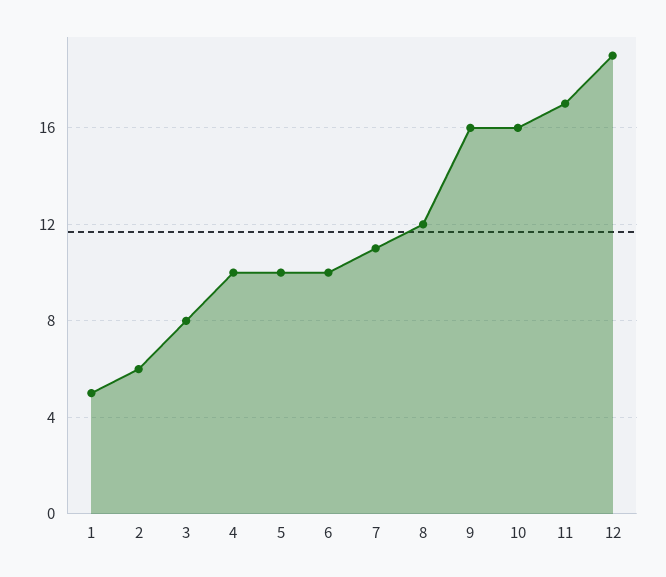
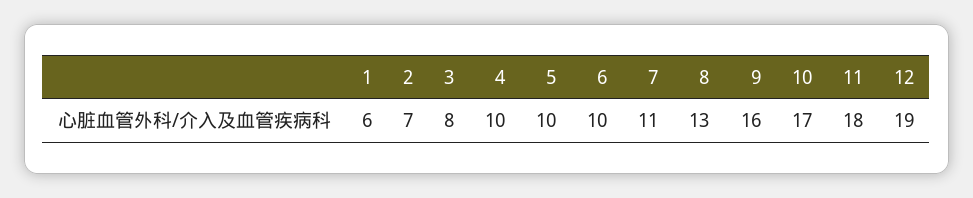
1: 5 -> 6
2: 6 -> 7
8: 12 -> 13
10: 16 -> 17
11: 17 -> 18

